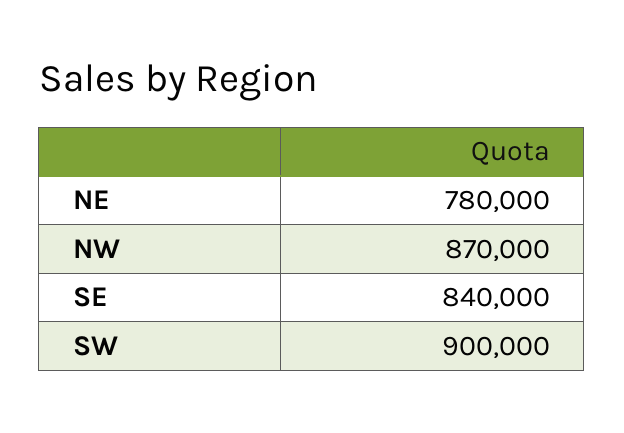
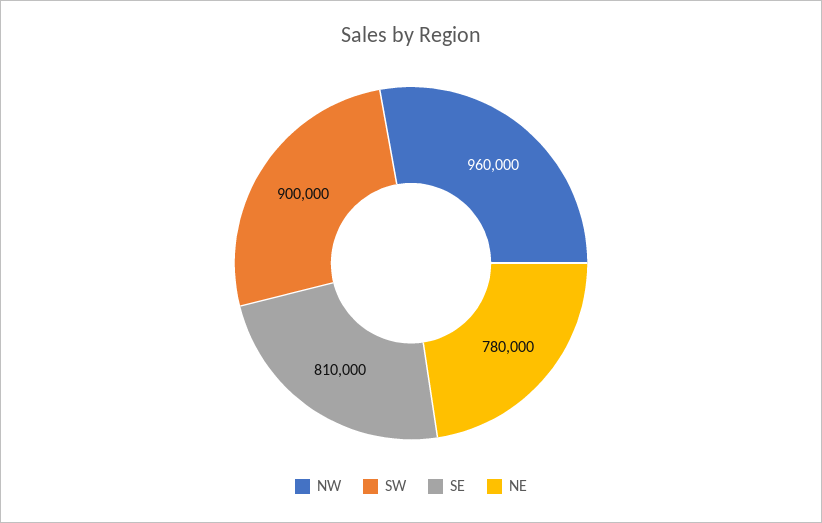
NW: 870000 -> 960000
SE: 840000 -> 810000

